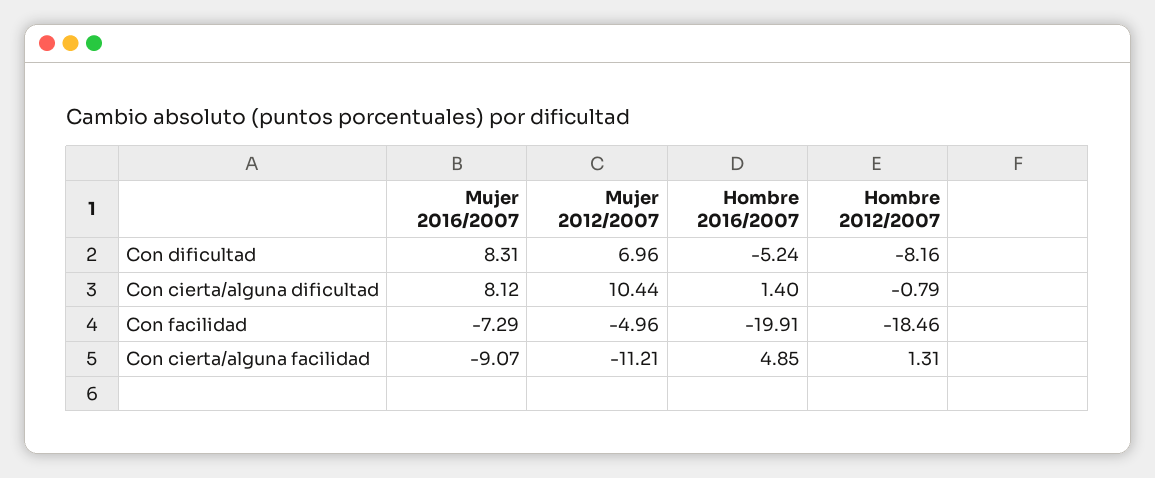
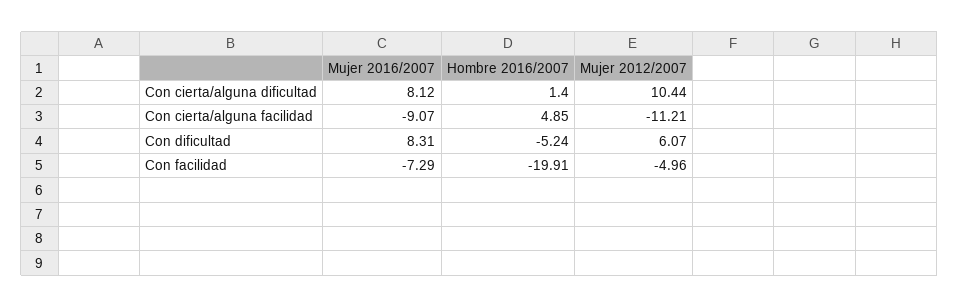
Mujer 2012/2007, Con dificultad: 6.96 -> 6.07
Hombre 2012/2007, Con dificultad: -8.16 -> none
Hombre 2012/2007, Con cierta/alguna dificultad: -0.79 -> none
Hombre 2012/2007, Con facilidad: -18.46 -> none
Hombre 2012/2007, Con cierta/alguna facilidad: 1.31 -> none

